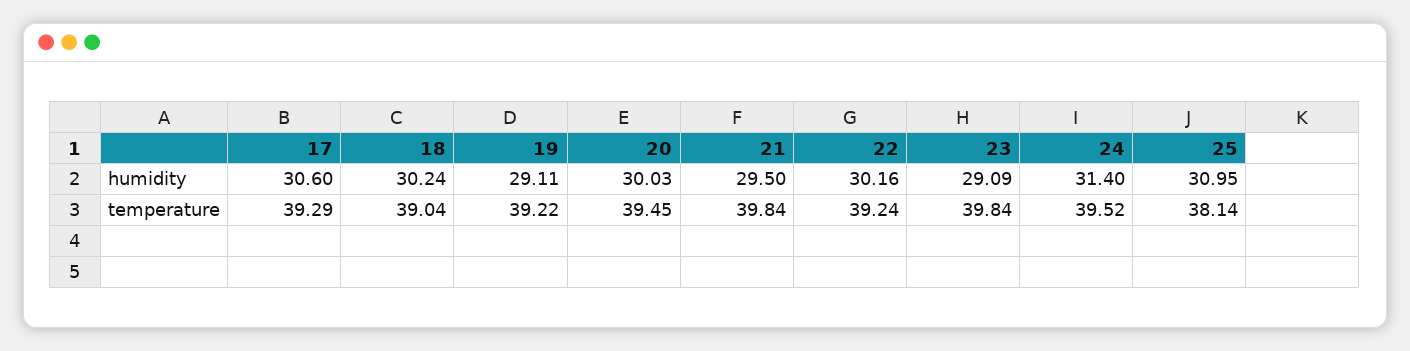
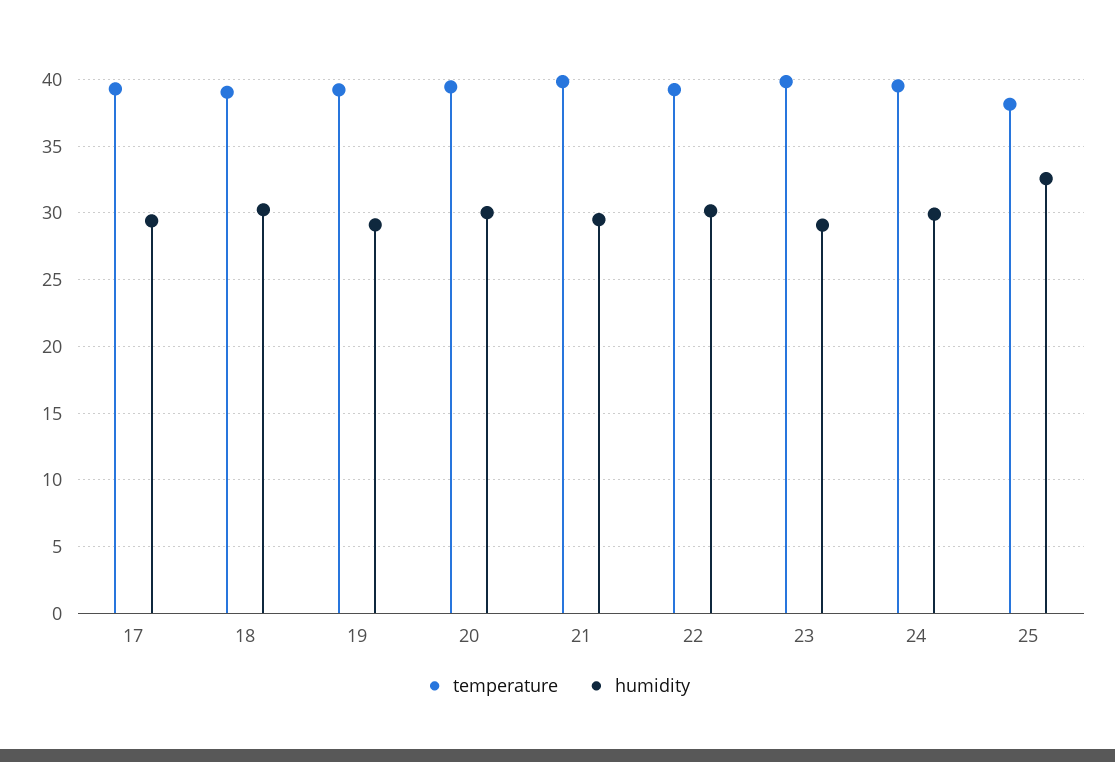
humidity, 17: 30.6 -> 29.5
humidity, 24: 31.4 -> 30
humidity, 25: 30.95 -> 32.5

